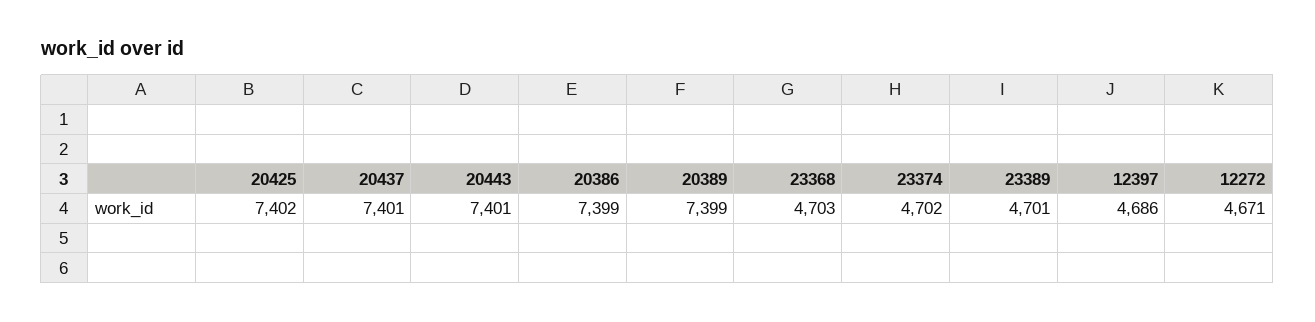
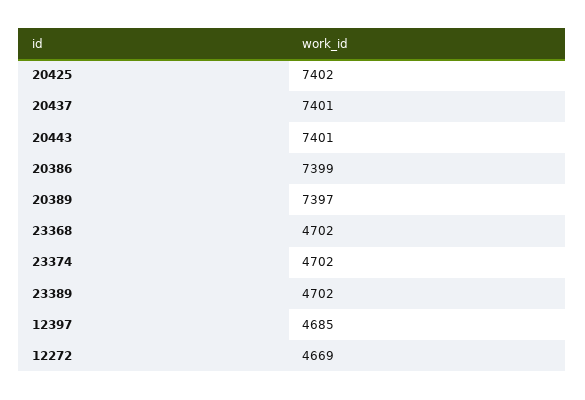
20389: 7399 -> 7397
23368: 4703 -> 4702
23389: 4701 -> 4702
12397: 4686 -> 4685
12272: 4671 -> 4669

